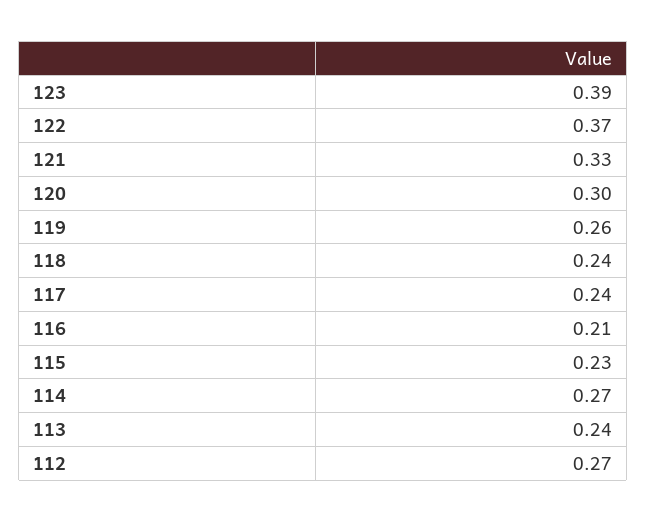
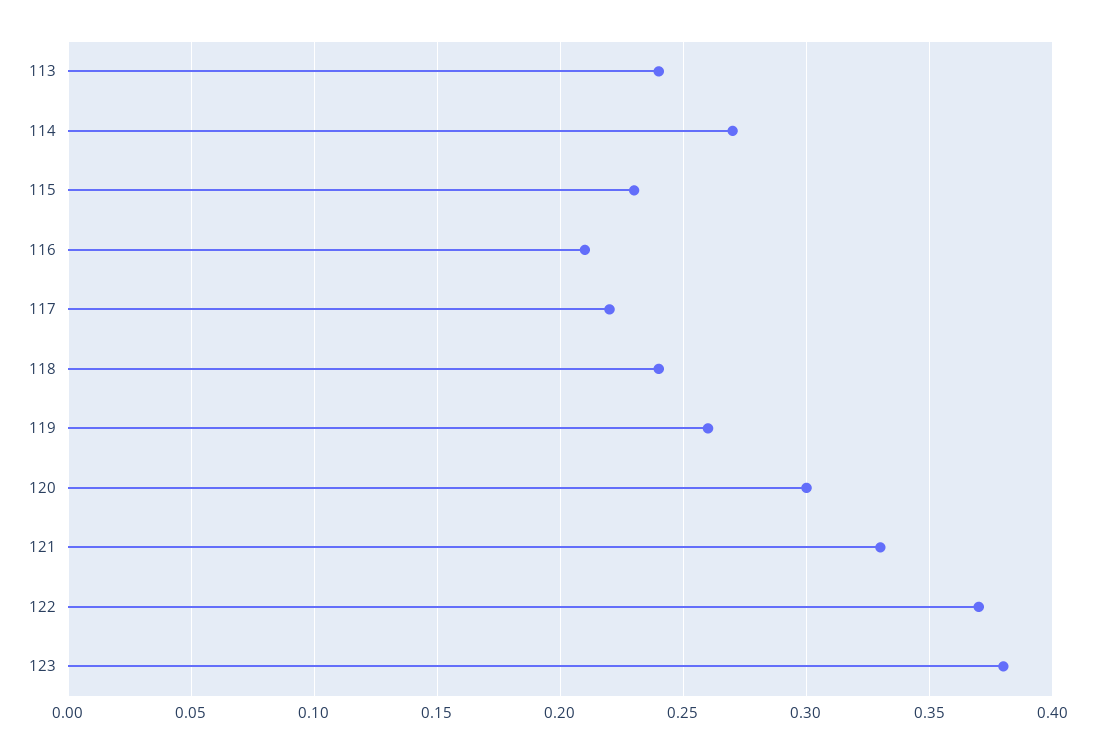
123: 0.39 -> 0.38
117: 0.24 -> 0.22
112: 0.27 -> none

